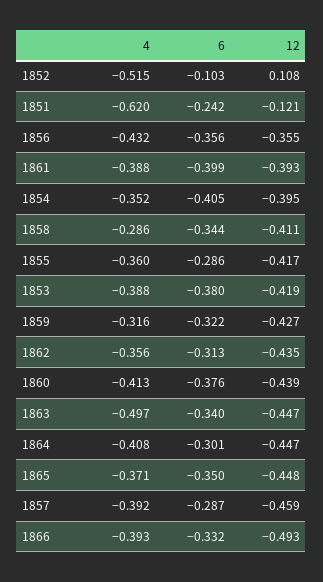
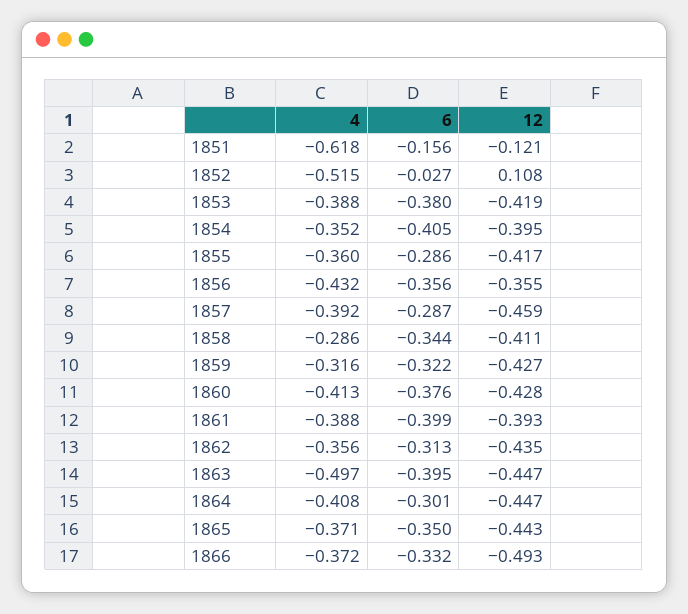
6, 1852: -0.103 -> -0.027
4, 1851: -0.62 -> -0.618
6, 1851: -0.242 -> -0.156
12, 1860: -0.439 -> -0.428
6, 1863: -0.34 -> -0.395
12, 1865: -0.448 -> -0.443
4, 1866: -0.393 -> -0.372

